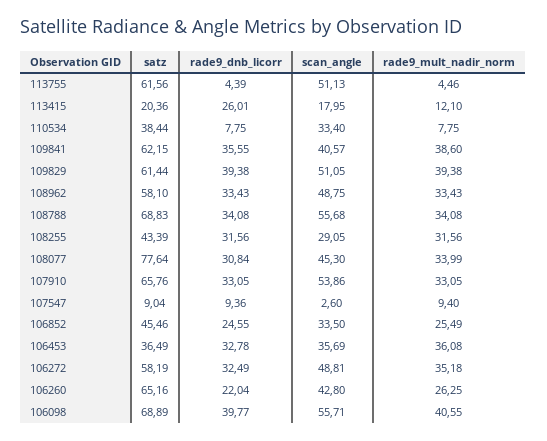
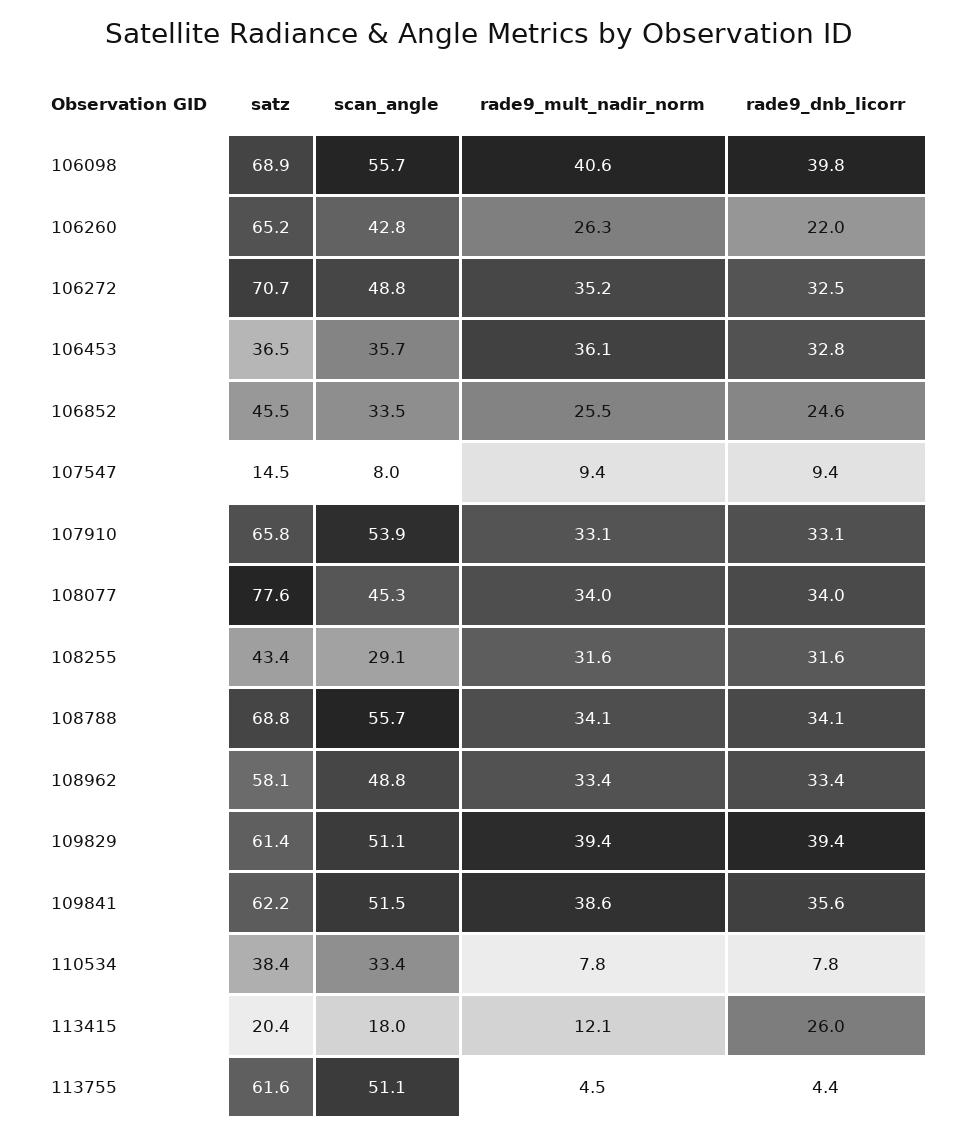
scan_angle, 109841: 40.57 -> 51.5
rade9_dnb_licorr, 108077: 30.84 -> 34
satz, 107547: 9.04 -> 14.5
scan_angle, 107547: 2.6 -> 8
satz, 106272: 58.19 -> 70.7

